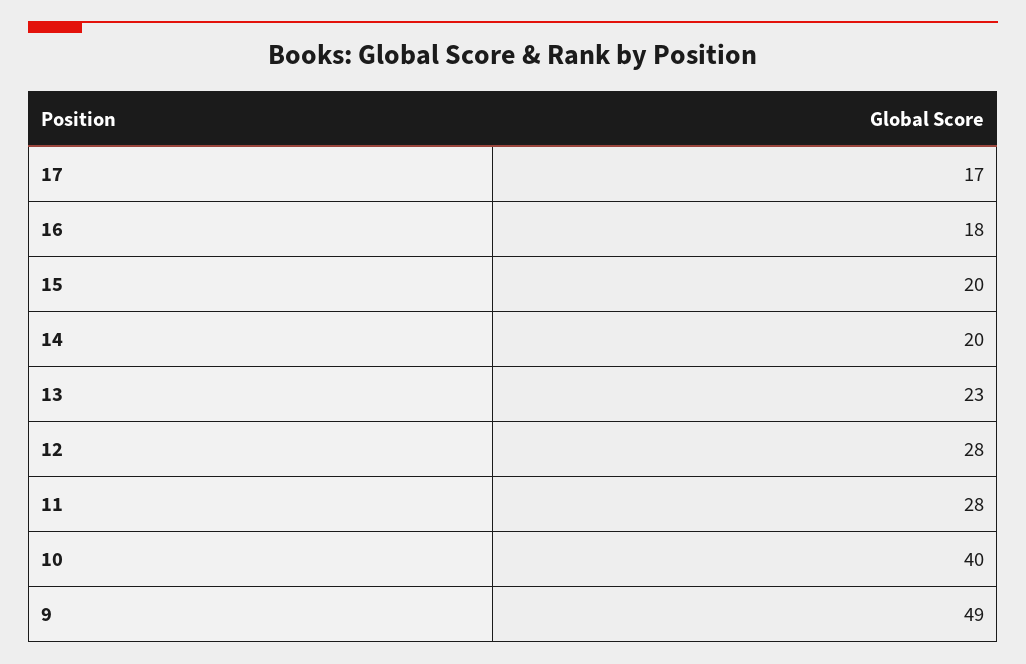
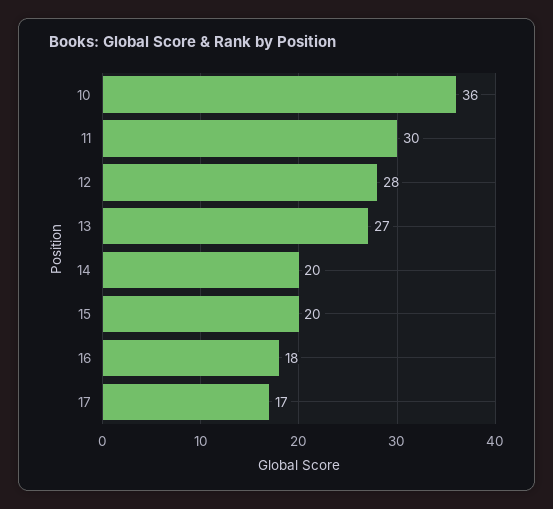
13: 23 -> 27
11: 28 -> 30
10: 40 -> 36
9: 49 -> none

